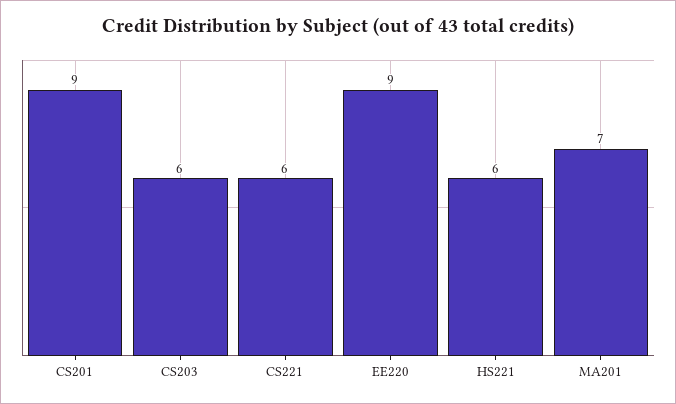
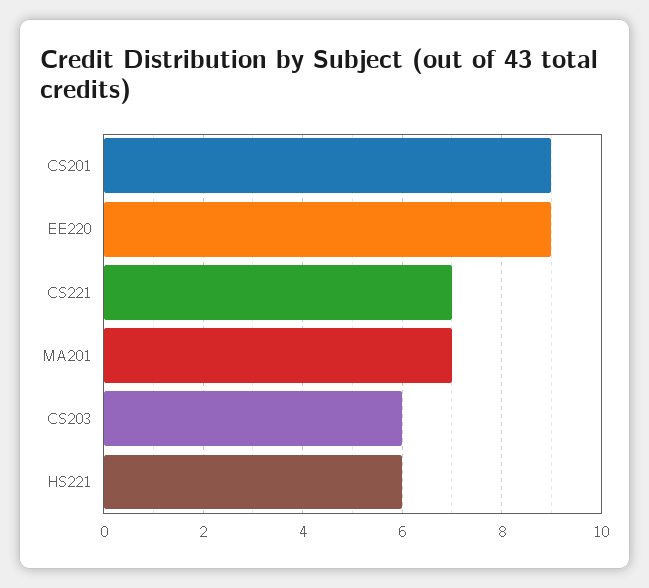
CS221: 6 -> 7

